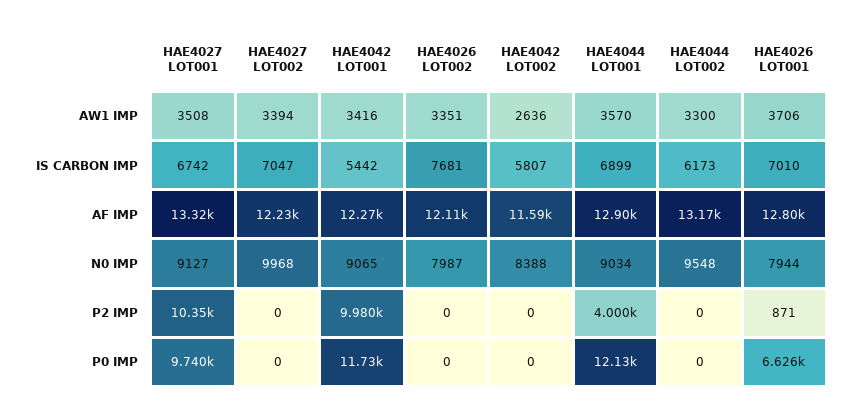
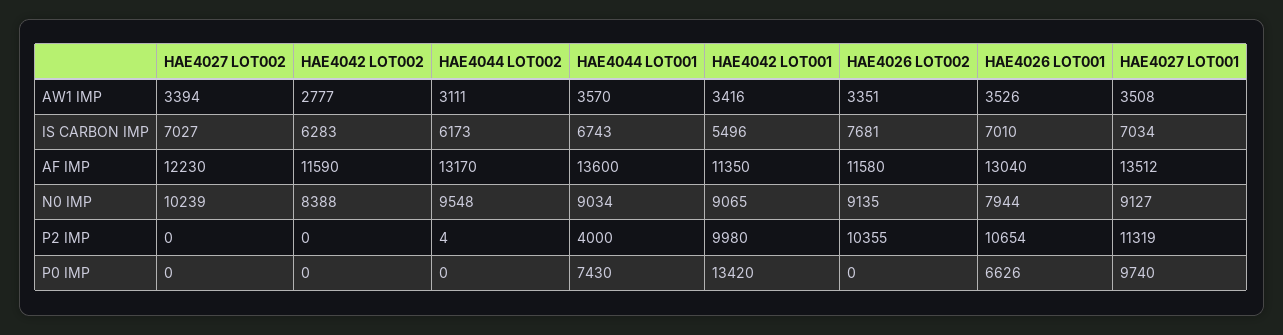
HAE4042 LOT002, AW1 IMP: 2636 -> 2777
HAE4044 LOT002, AW1 IMP: 3300 -> 3111
HAE4026 LOT001, AW1 IMP: 3706 -> 3526
HAE4027 LOT001, IS CARBON IMP: 6742 -> 7034
HAE4027 LOT002, IS CARBON IMP: 7047 -> 7027
HAE4042 LOT001, IS CARBON IMP: 5442 -> 5496
HAE4042 LOT002, IS CARBON IMP: 5807 -> 6283
HAE4044 LOT001, IS CARBON IMP: 6899 -> 6743
HAE4027 LOT001, AF IMP: 13320 -> 13512
HAE4042 LOT001, AF IMP: 12270 -> 11350
HAE4026 LOT002, AF IMP: 12110 -> 11580
HAE4044 LOT001, AF IMP: 12900 -> 13600
HAE4026 LOT001, AF IMP: 12800 -> 13040
HAE4027 LOT002, N0 IMP: 9968 -> 10239
HAE4026 LOT002, N0 IMP: 7987 -> 9135
HAE4027 LOT001, P2 IMP: 10350 -> 11319
HAE4026 LOT002, P2 IMP: 0 -> 10355
HAE4044 LOT002, P2 IMP: 0 -> 4
HAE4026 LOT001, P2 IMP: 871 -> 10654
HAE4042 LOT001, P0 IMP: 11730 -> 13420
HAE4044 LOT001, P0 IMP: 12130 -> 7430

